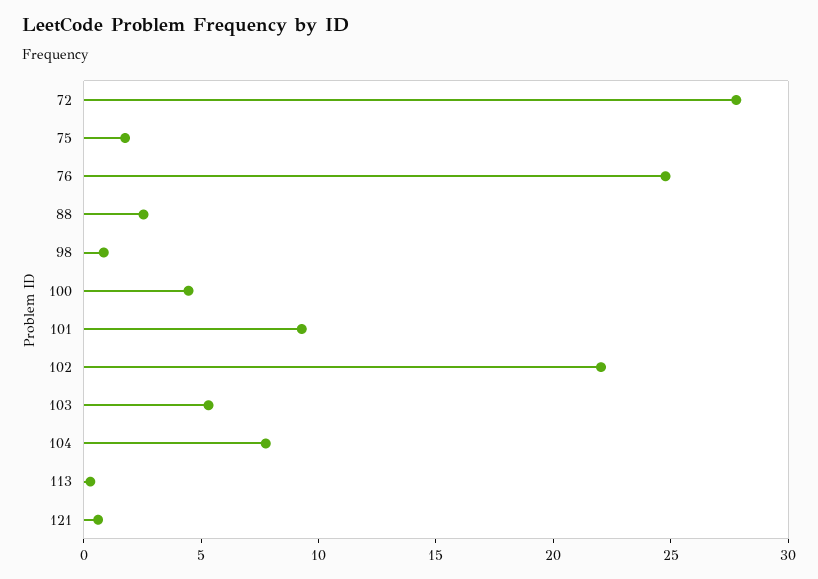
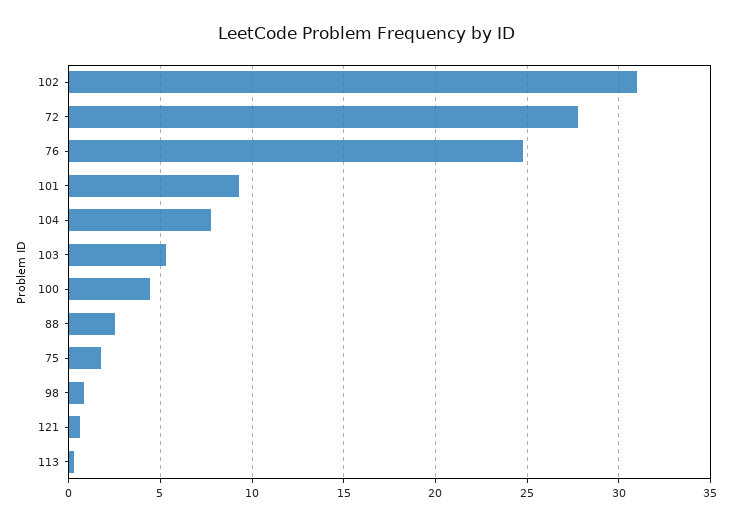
102: 22 -> 31

